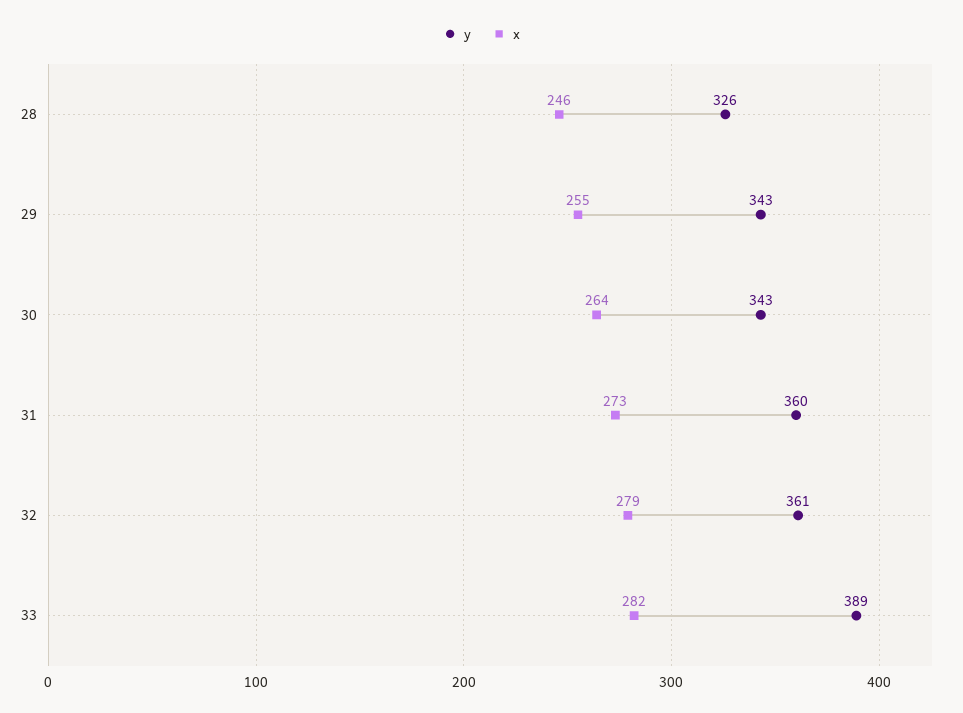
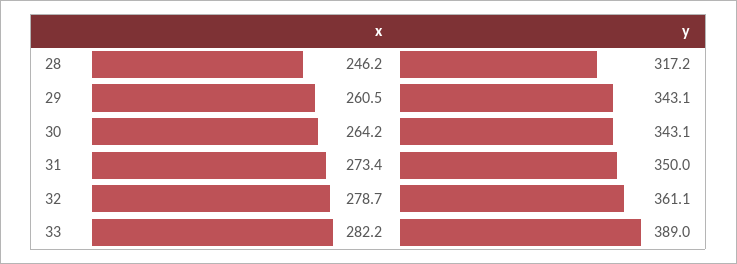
y, 28: 326 -> 317.2
x, 29: 255 -> 260.5
y, 31: 360 -> 350

